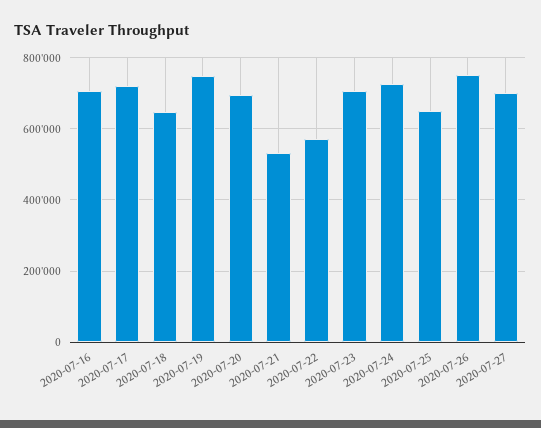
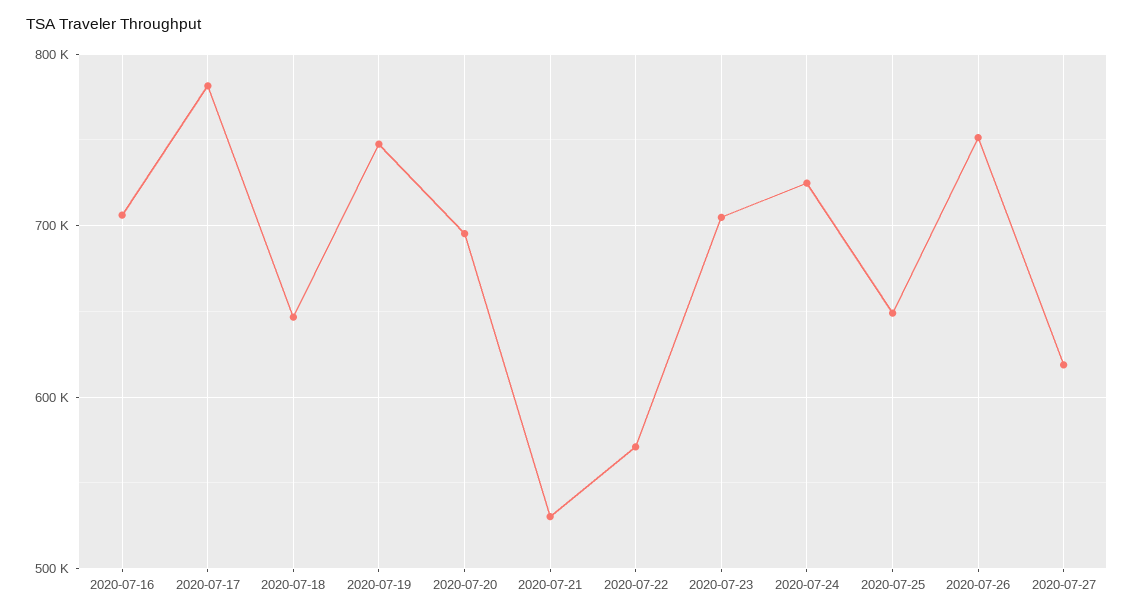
2020-07-17: 720000 -> 780000
2020-07-27: 700000 -> 620000

